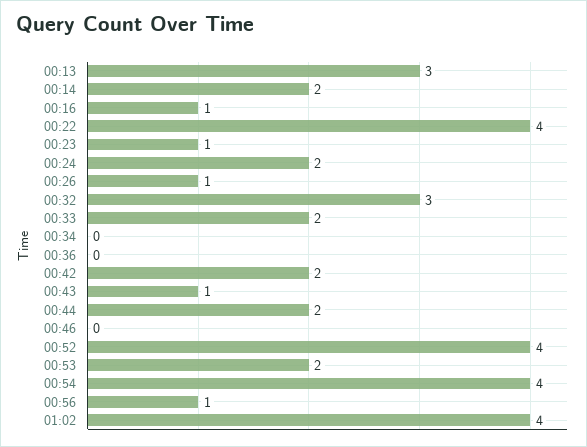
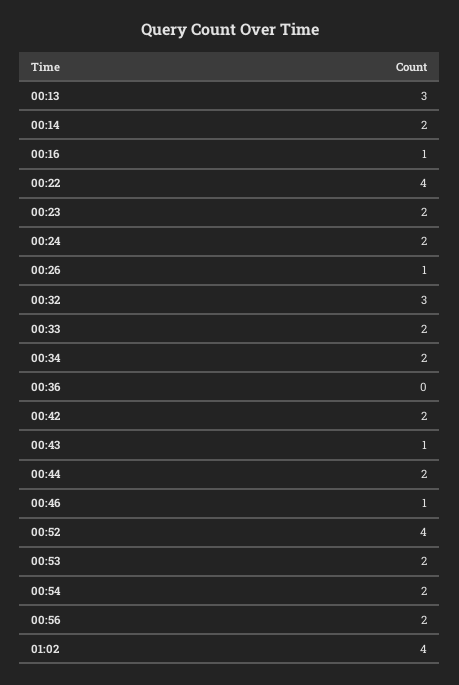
00:23: 1 -> 2
00:34: 0 -> 2
00:46: 0 -> 1
00:54: 4 -> 2
00:56: 1 -> 2

